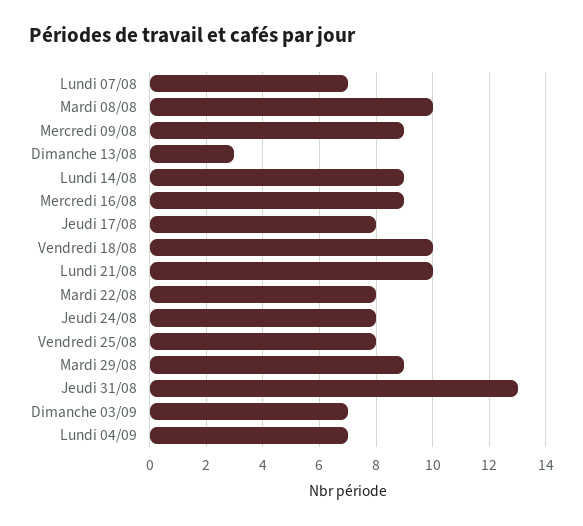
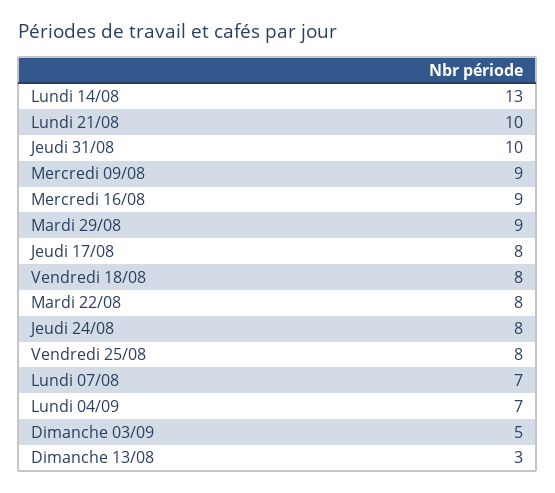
Mardi 08/08: 10 -> none
Lundi 14/08: 9 -> 13
Vendredi 18/08: 10 -> 8
Jeudi 31/08: 13 -> 10
Dimanche 03/09: 7 -> 5

